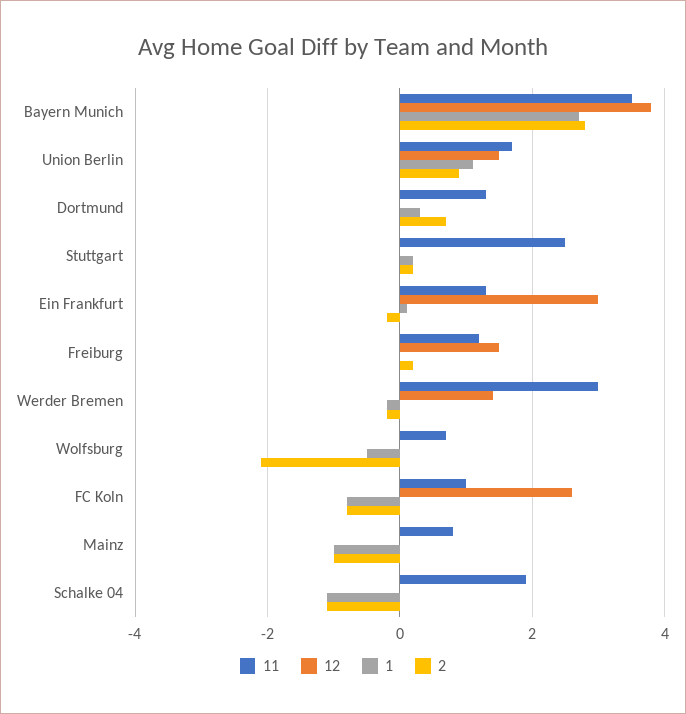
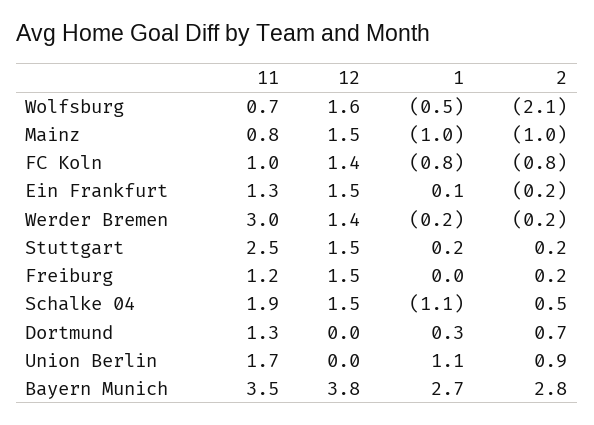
12, Union Berlin: 1.5 -> 0
12, Stuttgart: 0 -> 1.5
12, Ein Frankfurt: 3 -> 1.5
12, Wolfsburg: 0 -> 1.6
12, FC Koln: 2.5 -> 1.4
12, Mainz: 0 -> 1.5
12, Schalke 04: 0 -> 1.5
2, Schalke 04: -1 -> 0.5

